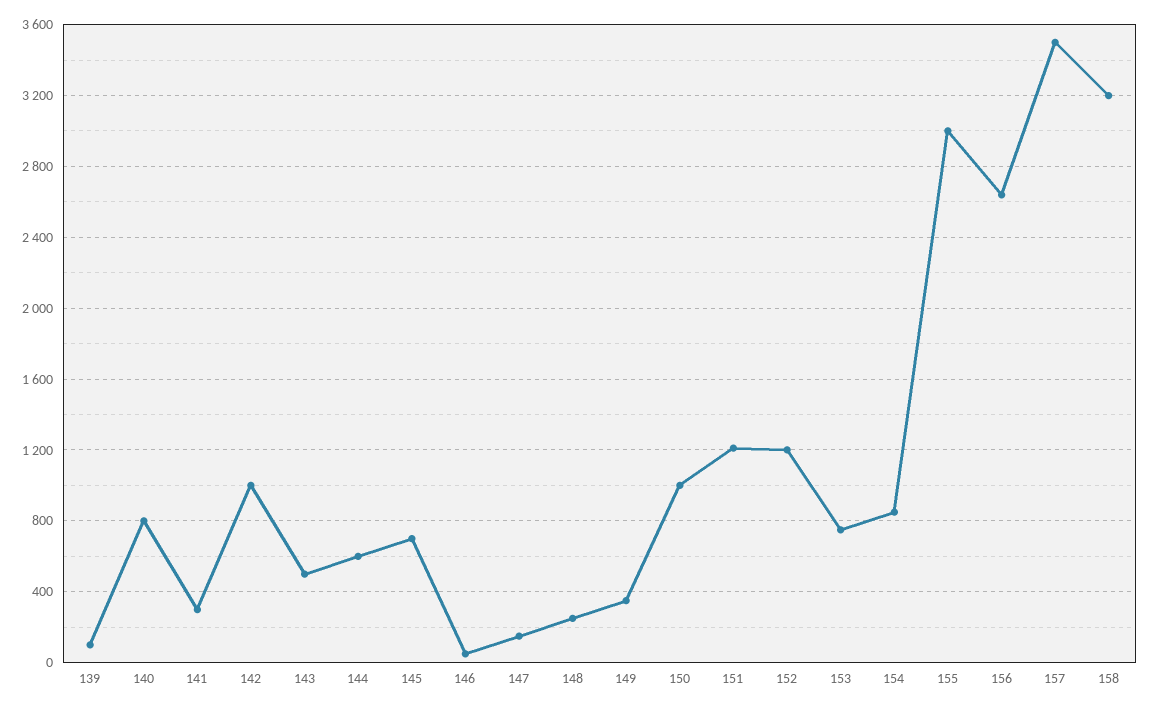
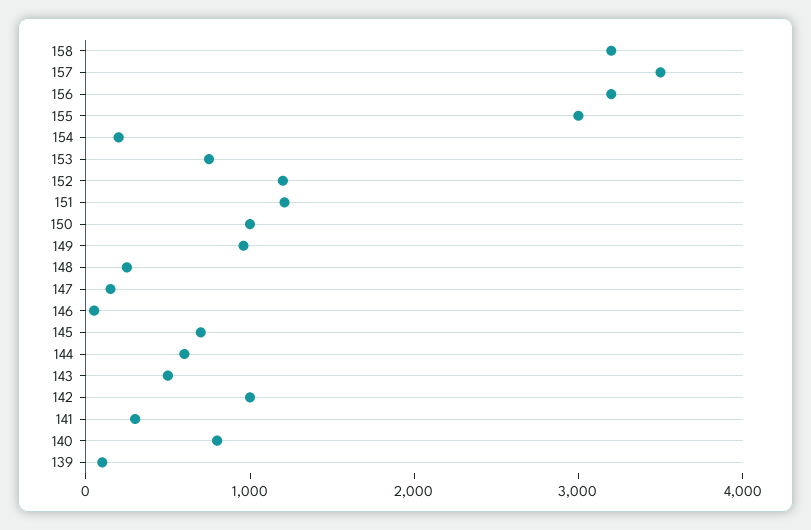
149: 350 -> 1000
154: 850 -> 200
156: 2650 -> 3200

